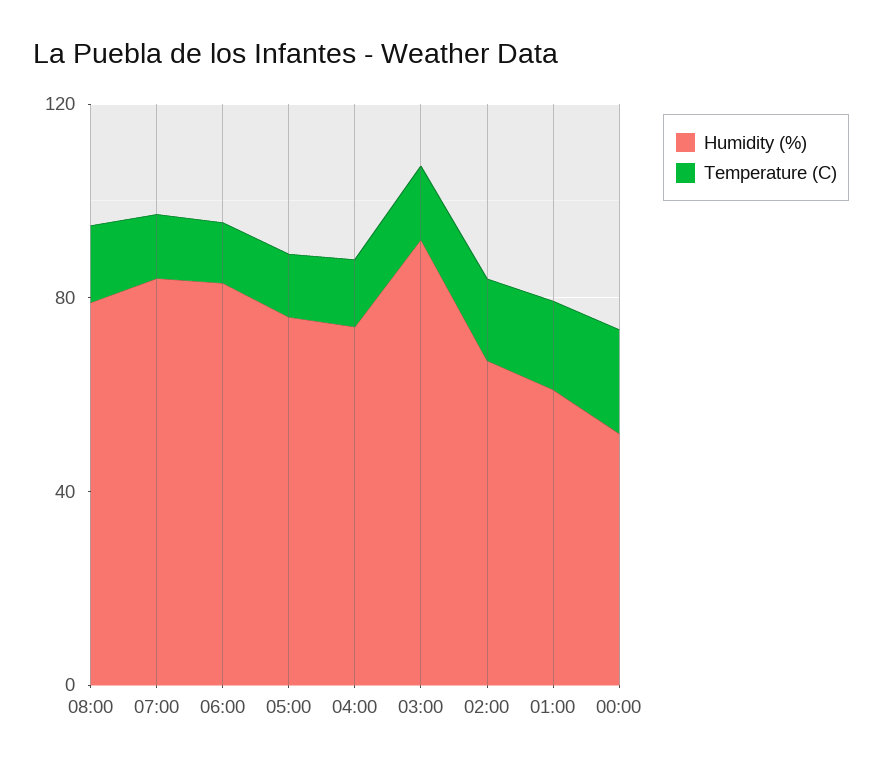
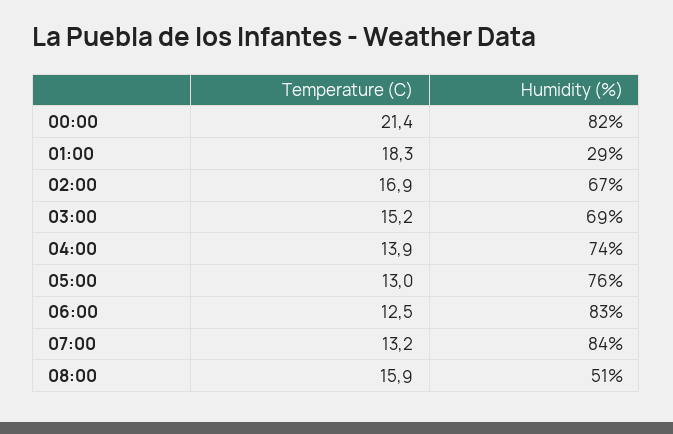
Humidity (%), 08:00: 80 -> 51
Humidity (%), 03:00: 90 -> 69
Humidity (%), 01:00: 60 -> 29
Humidity (%), 00:00: 50 -> 82

